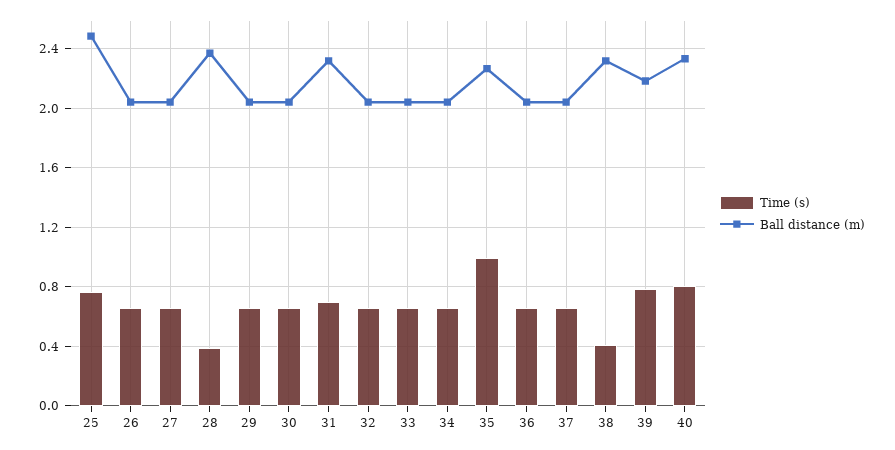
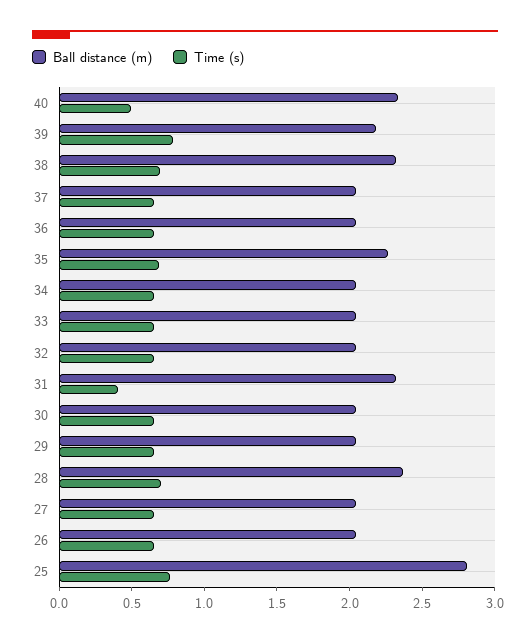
Ball distance (m), 25: 2.5 -> 2.8
Time (s), 28: 0.4 -> 0.7
Time (s), 31: 0.7 -> 0.4
Time (s), 35: 1 -> 0.7
Time (s), 38: 0.4 -> 0.7
Time (s), 40: 0.8 -> 0.5

